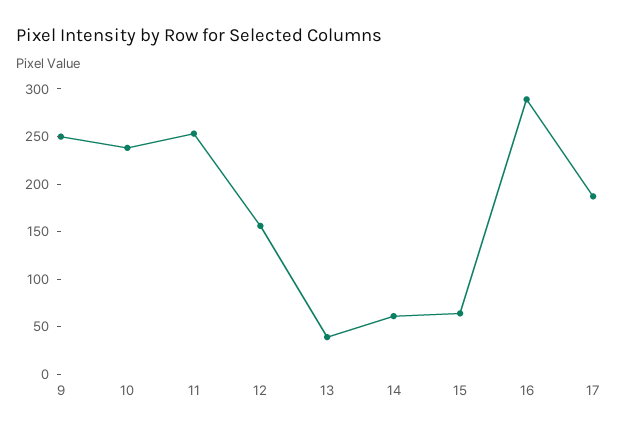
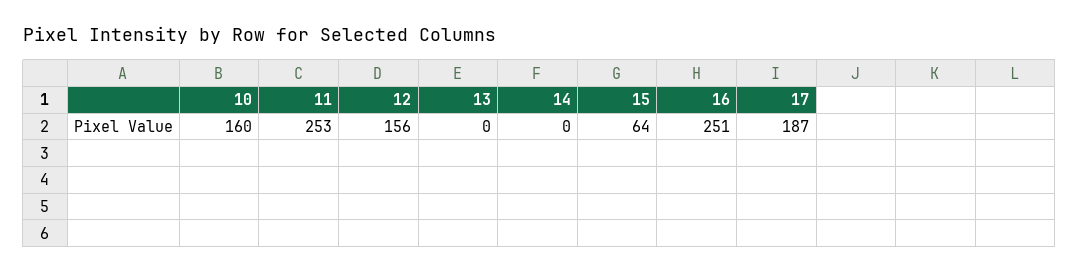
9: 250 -> none
10: 240 -> 160
13: 40 -> 0
14: 60 -> 0
16: 290 -> 251

